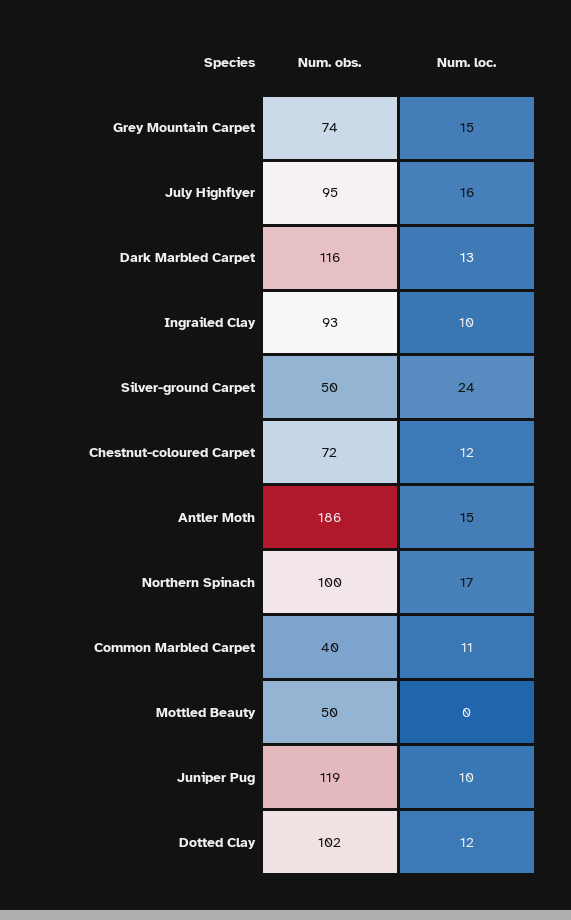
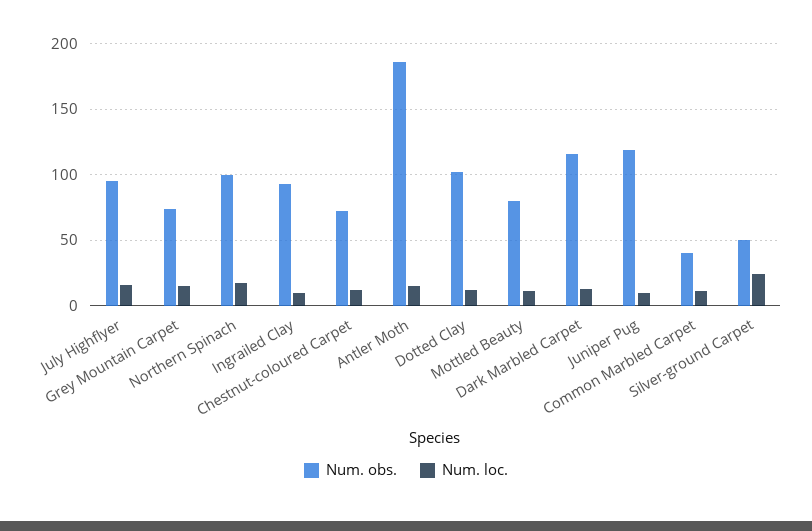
Num. obs., Mottled Beauty: 50 -> 80
Num. loc., Mottled Beauty: 0 -> 10

